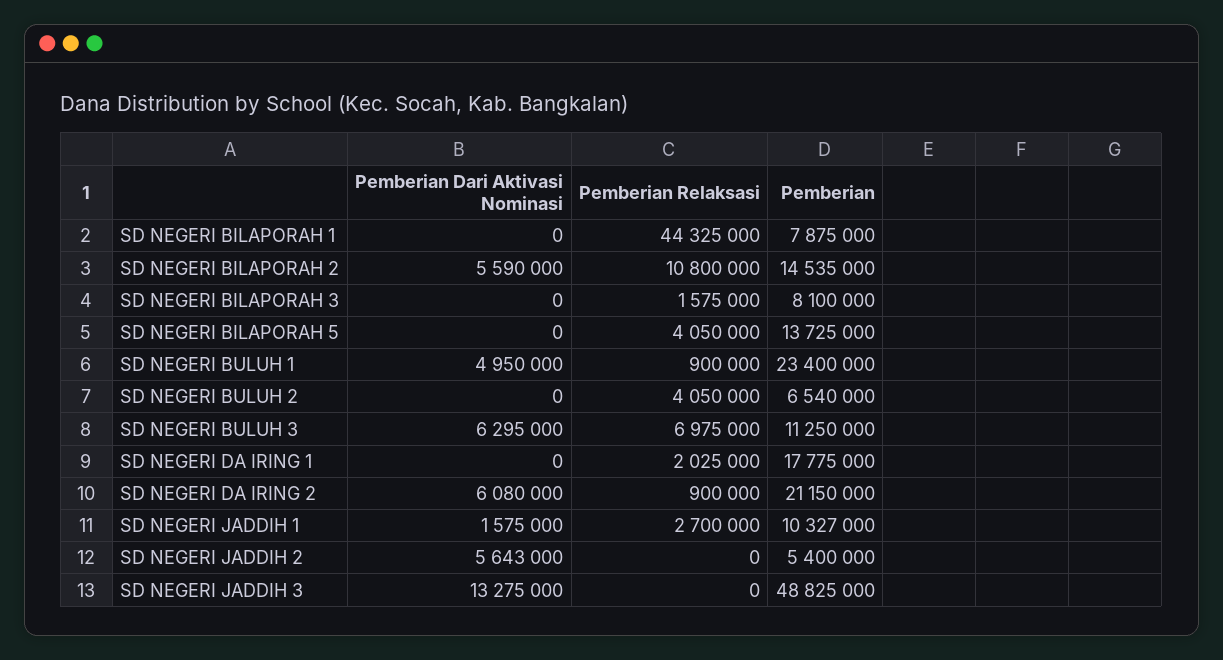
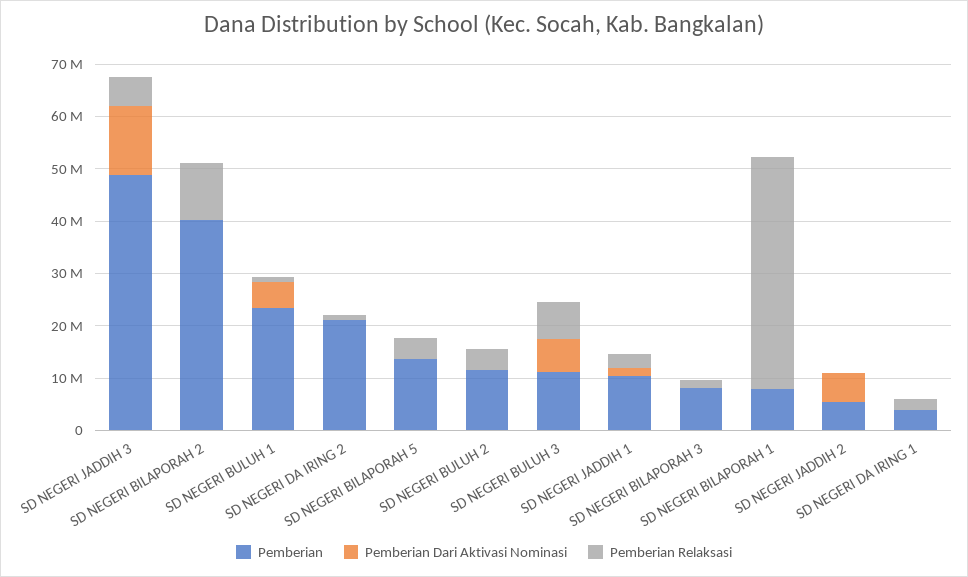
Pemberian Dari Aktivasi Nominasi, SD NEGERI BILAPORAH 2: 5590000 -> 0
Pemberian, SD NEGERI BILAPORAH 2: 14535000 -> 40000000
Pemberian, SD NEGERI BULUH 2: 6540000 -> 12000000
Pemberian, SD NEGERI DA IRING 1: 17775000 -> 4000000
Pemberian Dari Aktivasi Nominasi, SD NEGERI DA IRING 2: 6080000 -> 0
Pemberian Relaksasi, SD NEGERI JADDIH 3: 0 -> 6000000

